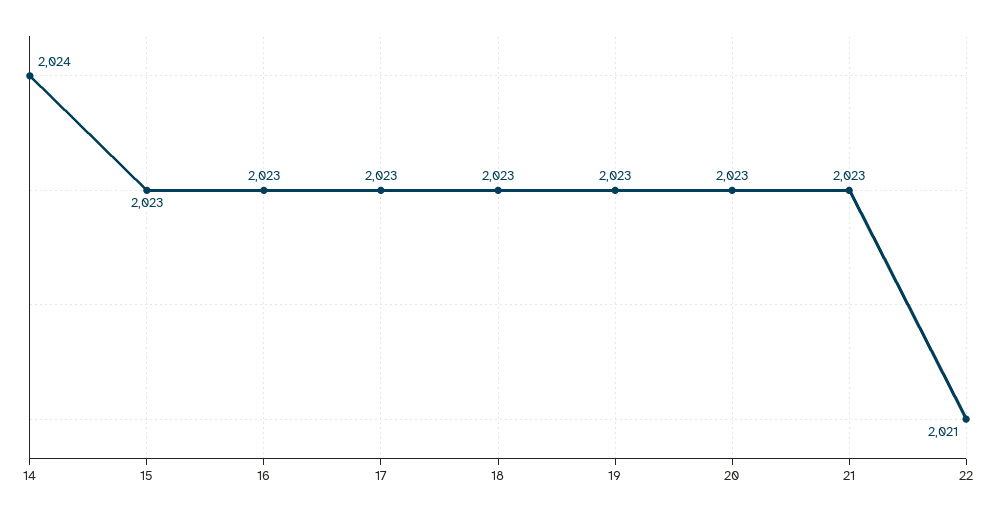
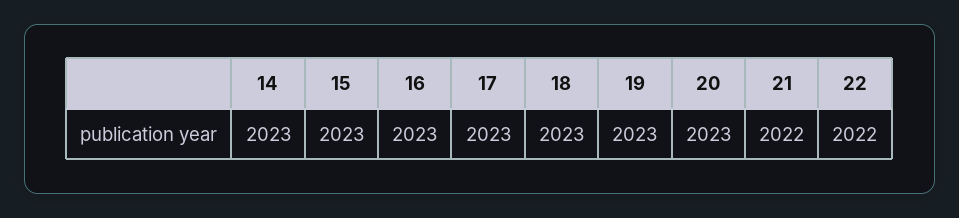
14: 2024 -> 2023
21: 2023 -> 2022
22: 2021 -> 2022

